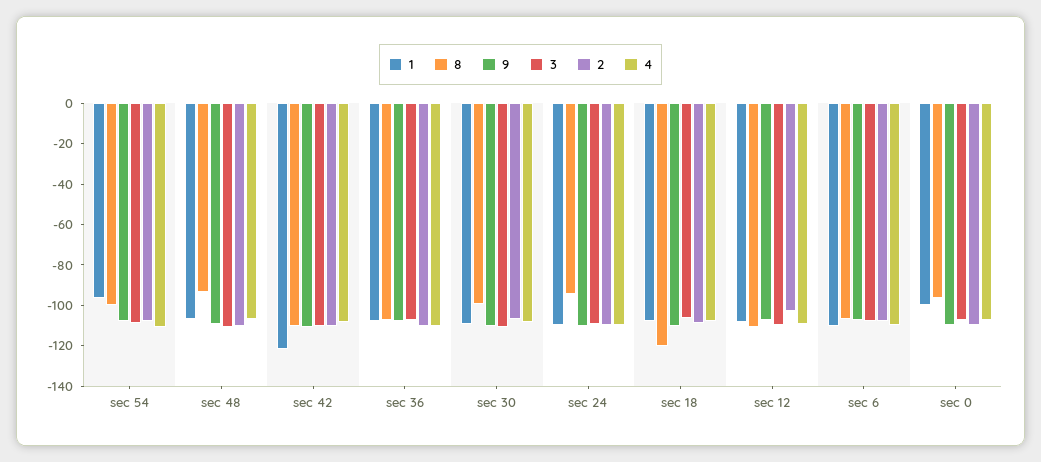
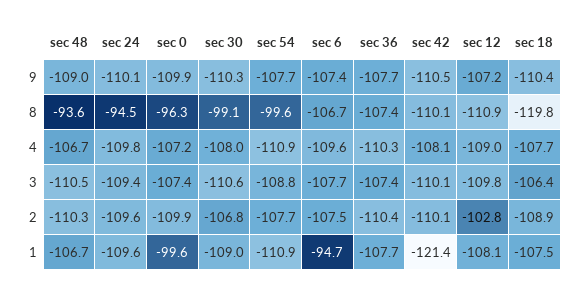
1, sec 54: -95 -> -110.9
1, sec 6: -110 -> -94.7

